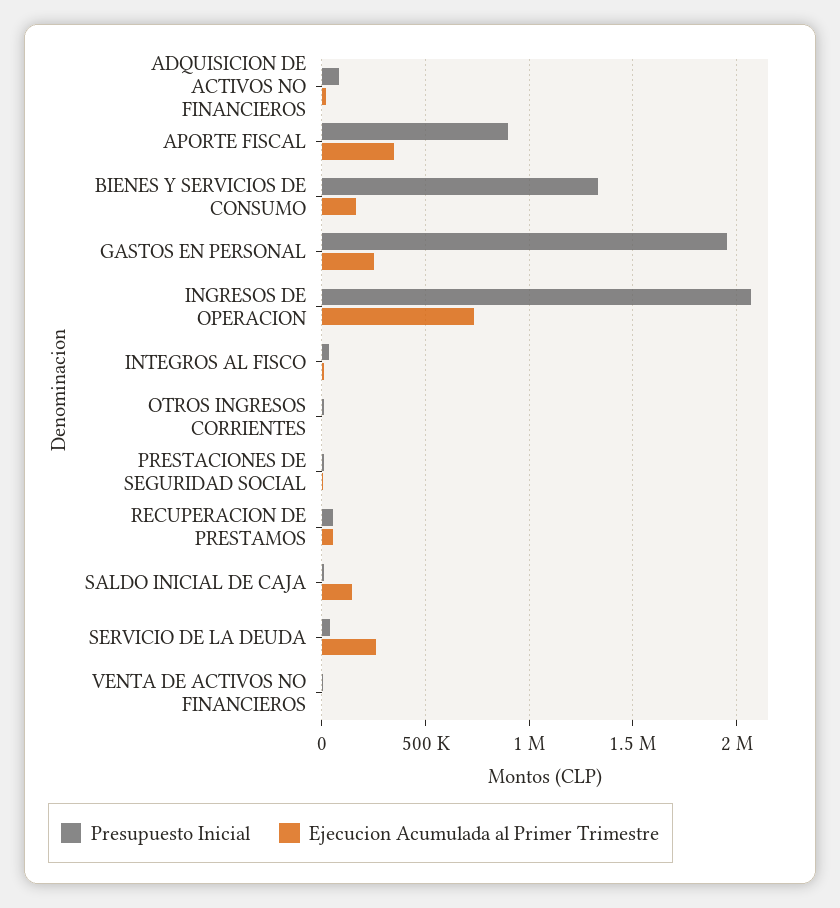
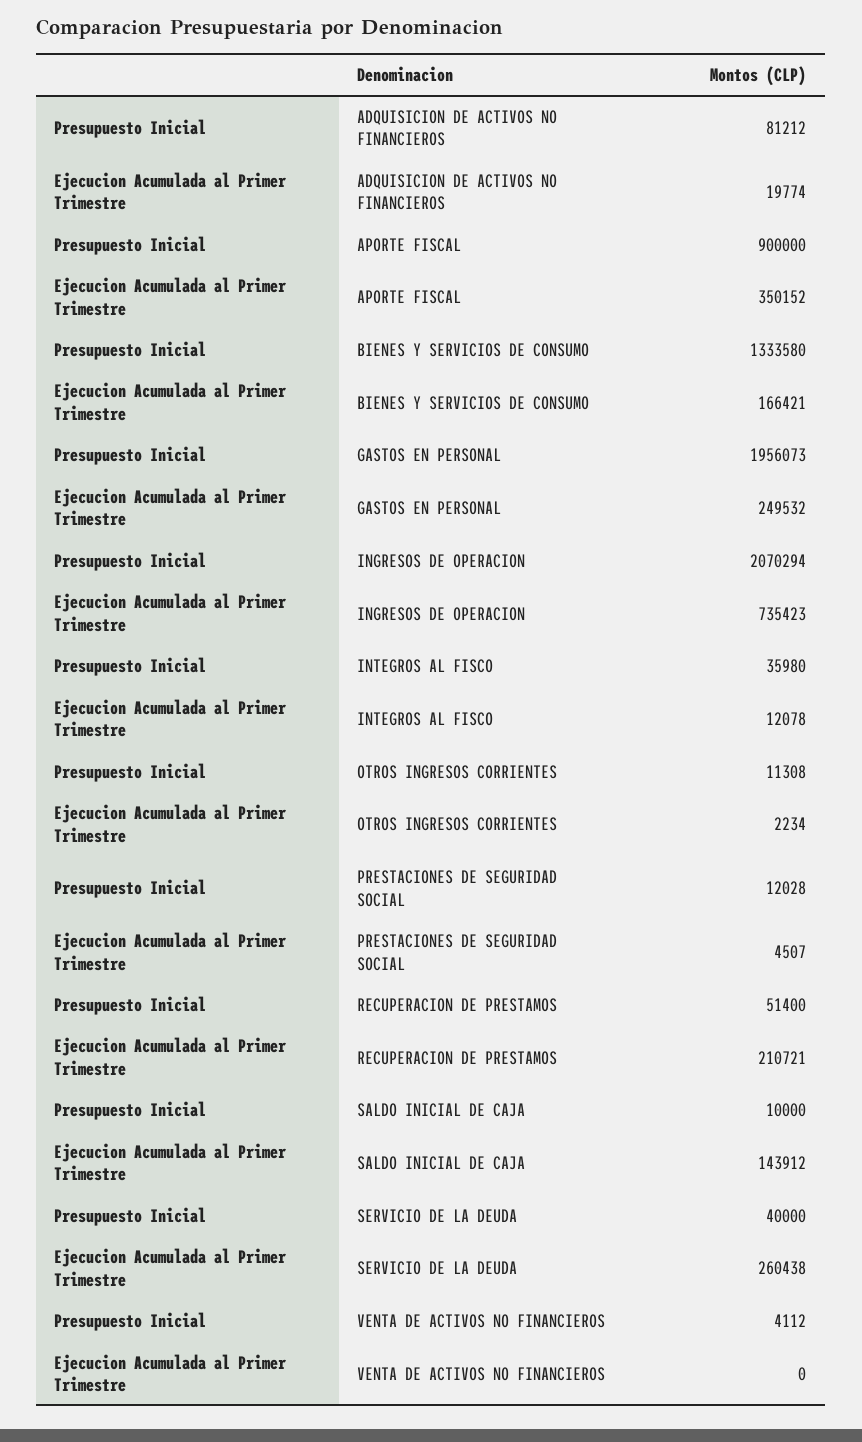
Ejecucion Acumulada al Primer Trimestre, RECUPERACION DE PRESTAMOS: 50000 -> 210721

